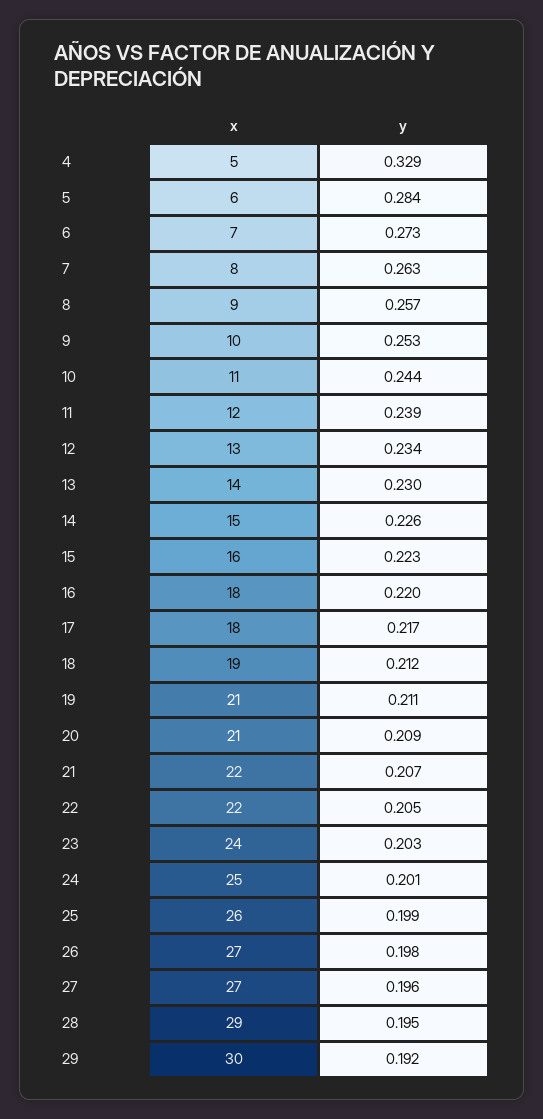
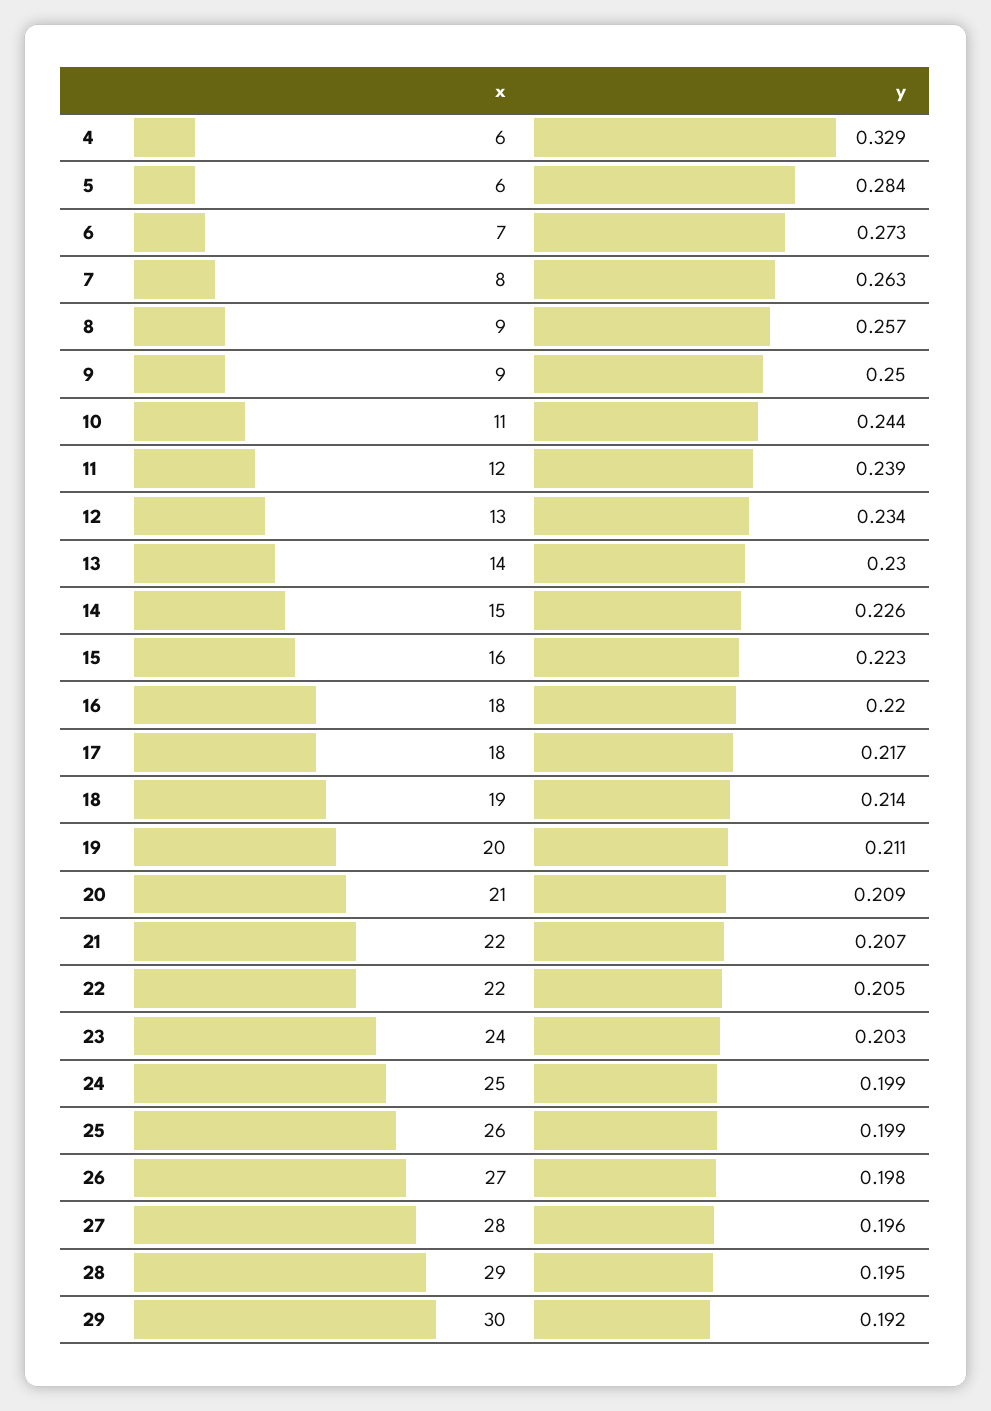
x, 4: 5 -> 6
x, 9: 10 -> 9
y, 9: 0.253 -> 0.25
y, 18: 0.212 -> 0.214
x, 19: 21 -> 20
y, 24: 0.201 -> 0.199
x, 27: 27 -> 28

